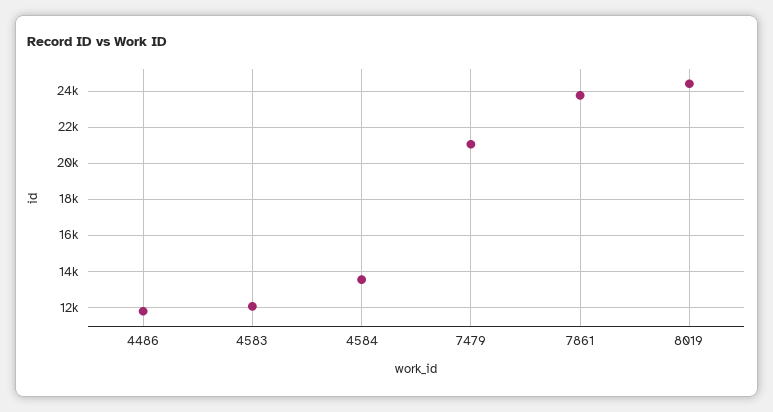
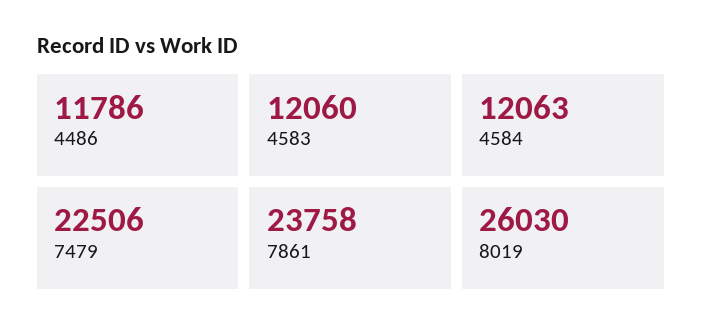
4584: 13500 -> 12063
7479: 21000 -> 22506
8019: 24500 -> 26030

